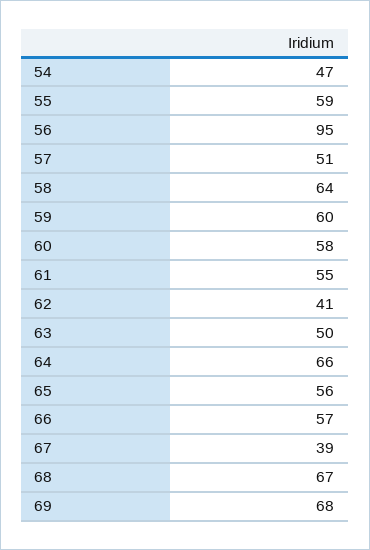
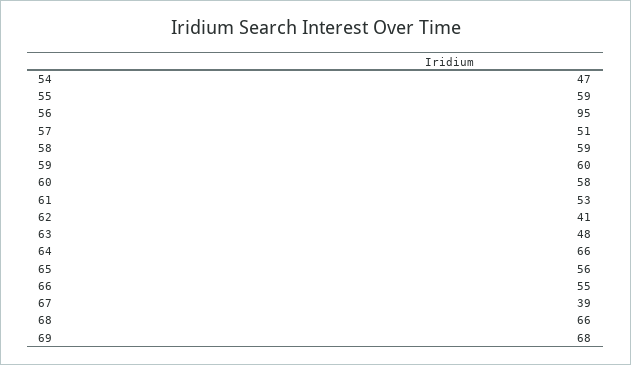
58: 64 -> 59
61: 55 -> 53
63: 50 -> 48
66: 57 -> 55
68: 67 -> 66

